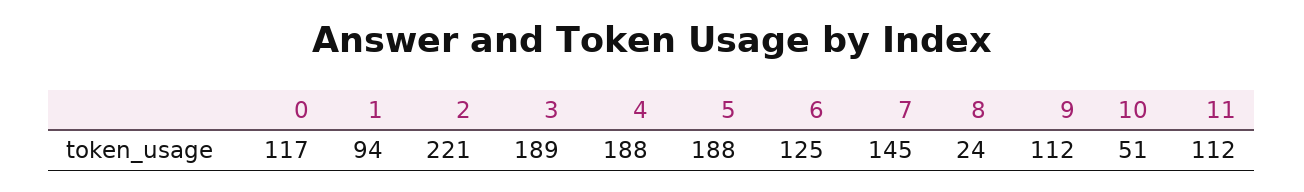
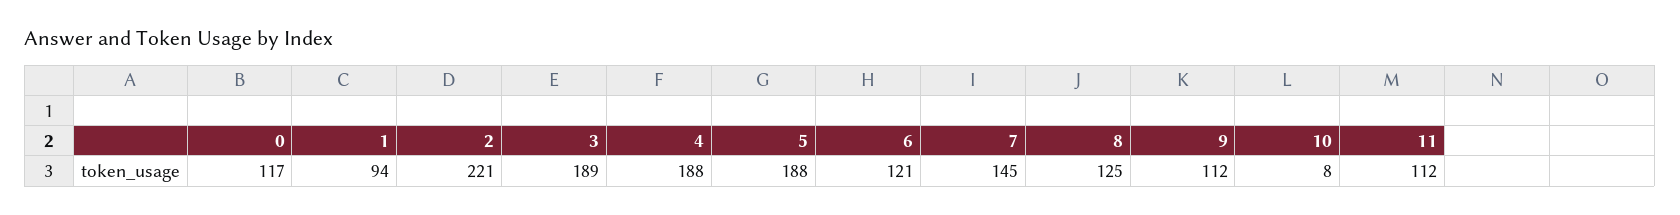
6: 125 -> 121
8: 24 -> 125
10: 51 -> 8

